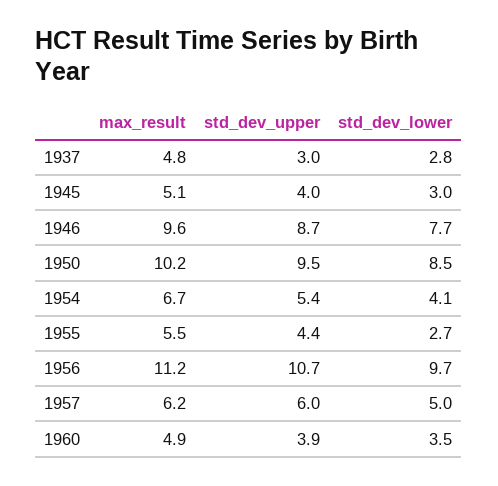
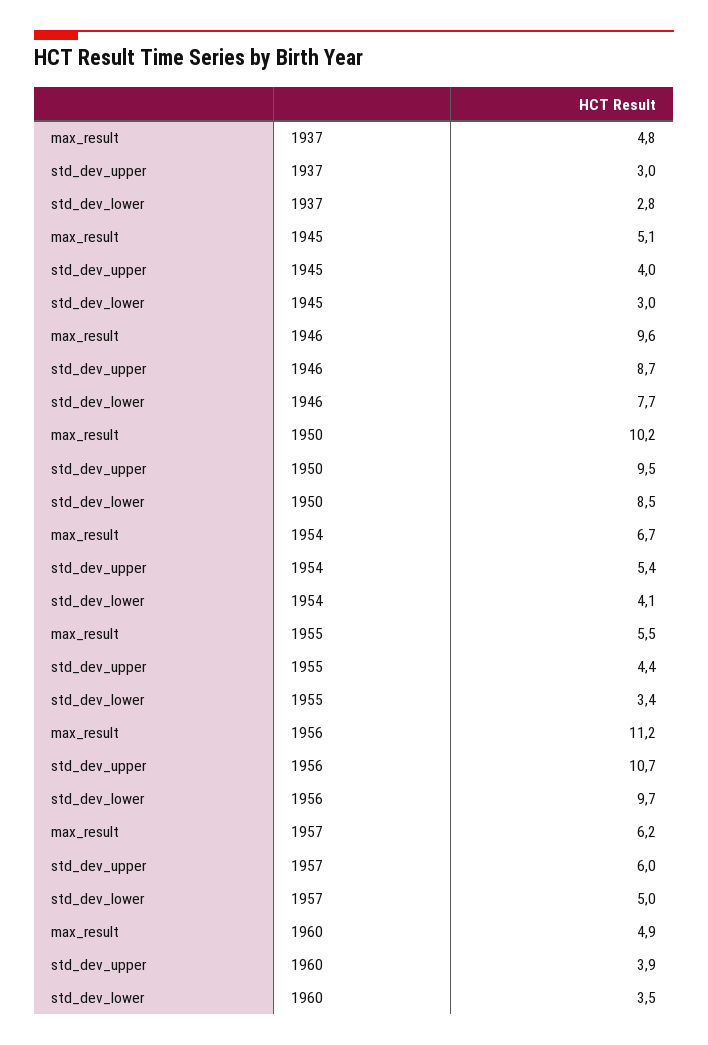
std_dev_lower, 1955: 2.7 -> 3.4

